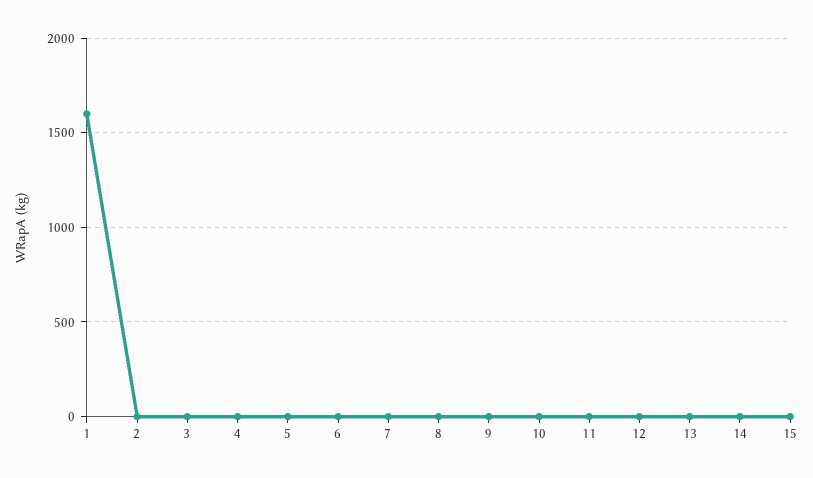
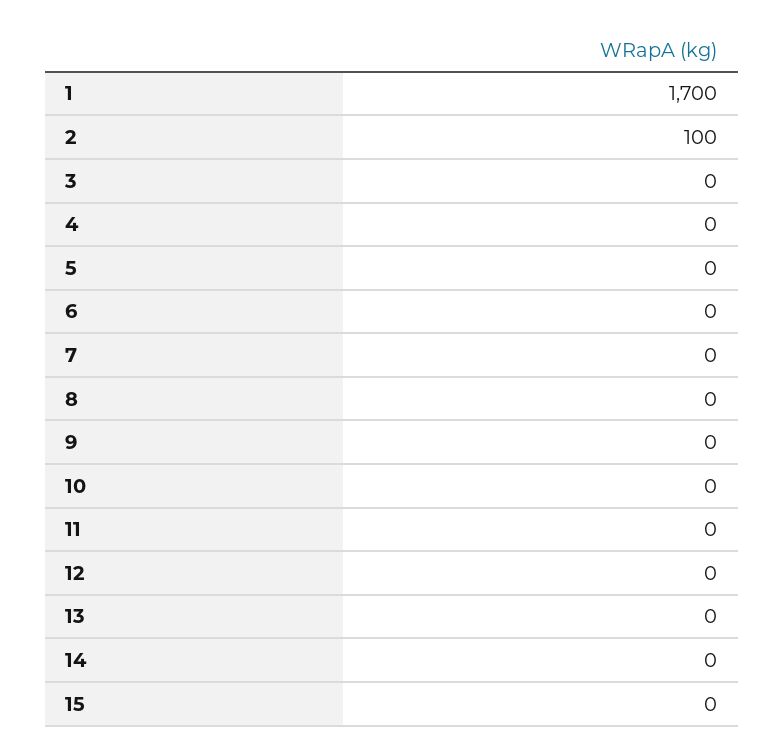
1: 1600 -> 1700
2: 0 -> 100

